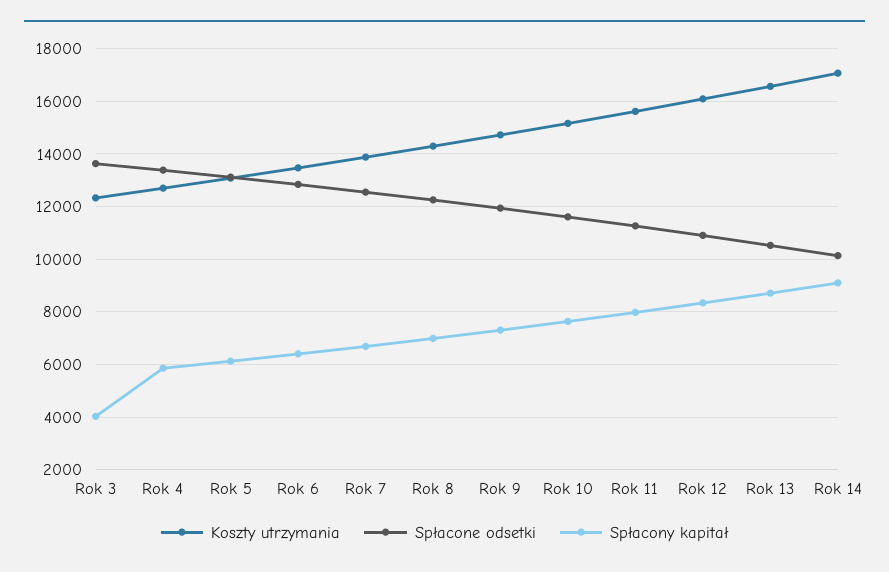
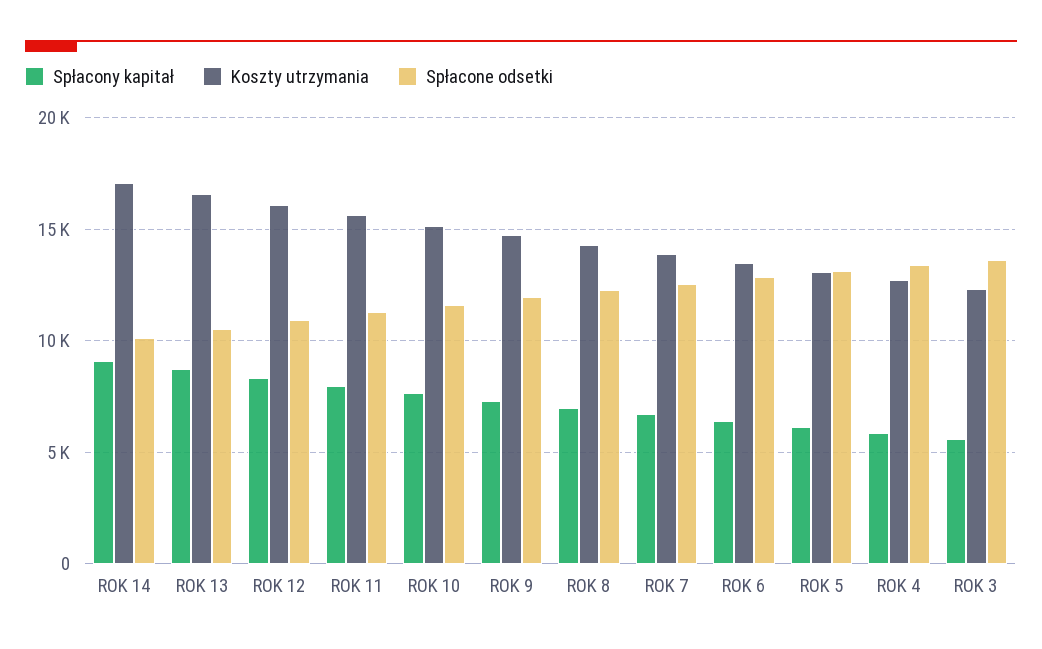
Spłacony kapitał, Rok 3: 4000 -> 5500

